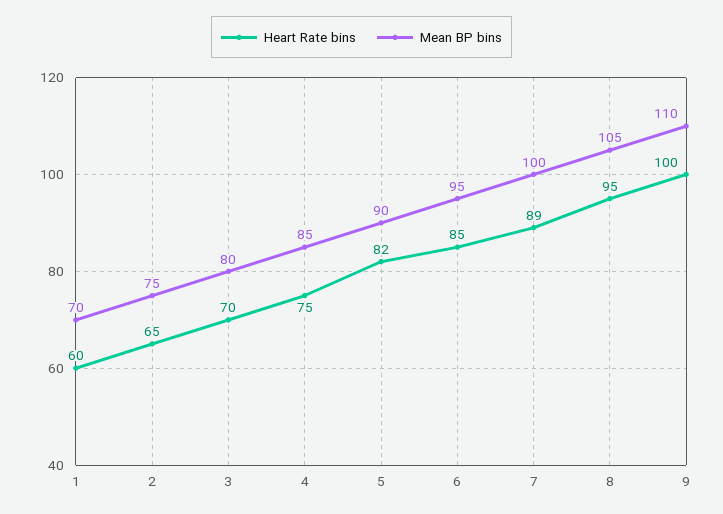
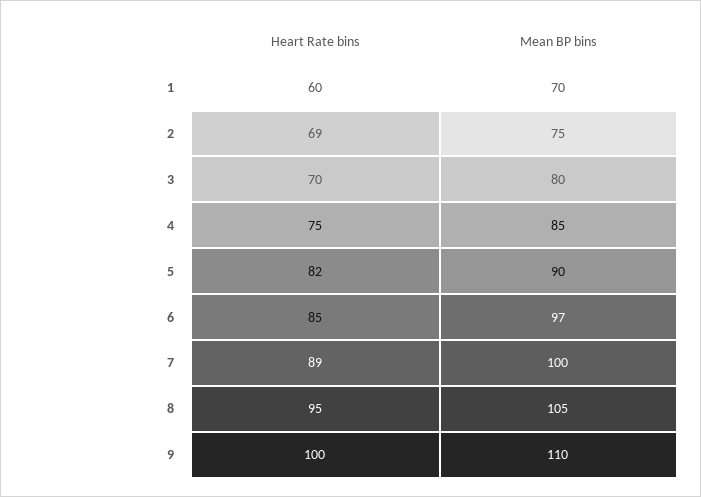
Heart Rate bins, 2: 65 -> 69
Mean BP bins, 6: 95 -> 97

